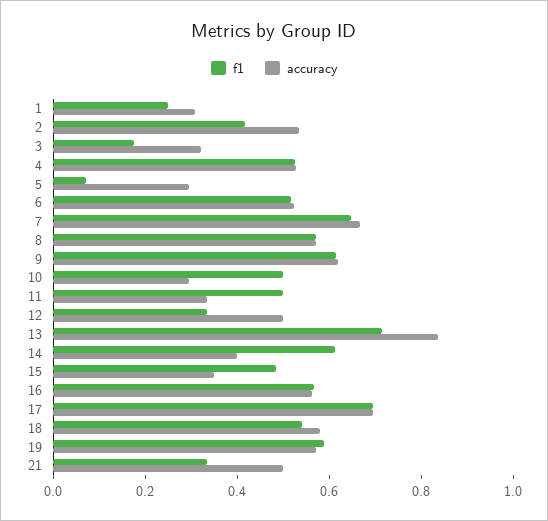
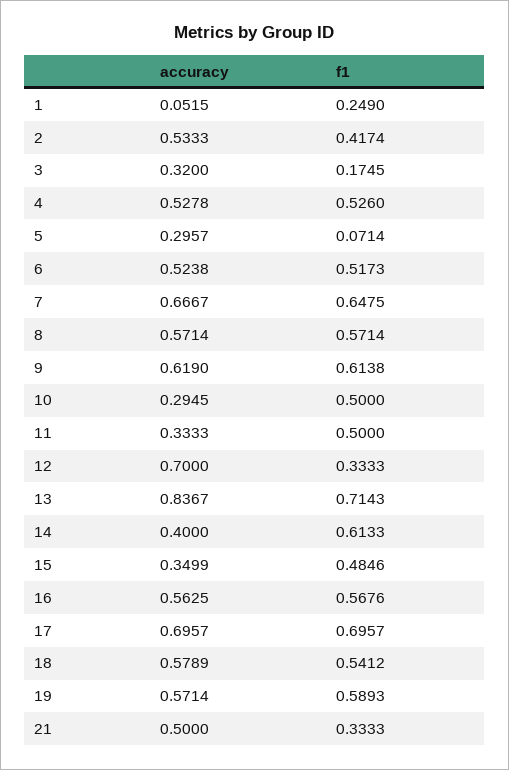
accuracy, 1: 0.3 -> 0.0515
accuracy, 12: 0.5 -> 0.7

